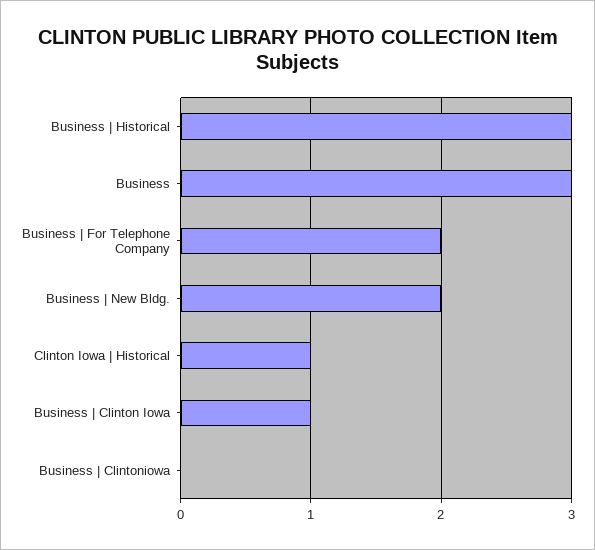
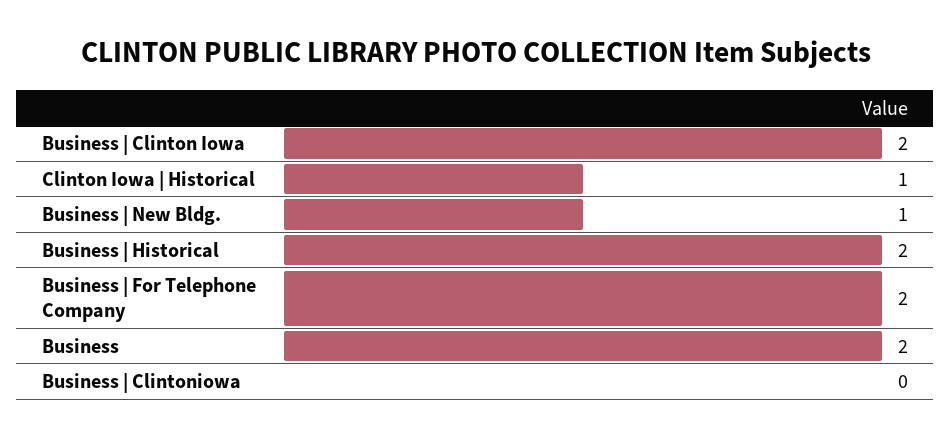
Business | Historical: 3 -> 2
Business: 3 -> 2
Business | New Bldg.: 2 -> 1
Business | Clinton Iowa: 1 -> 2

